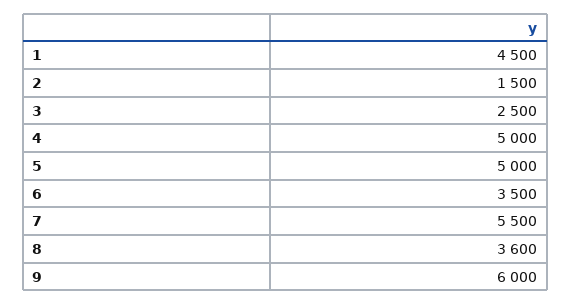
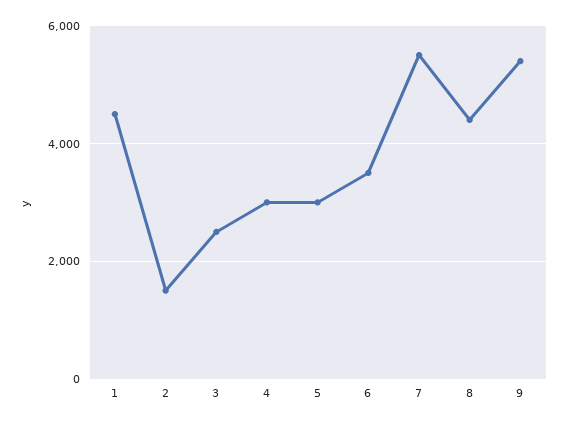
4: 5000 -> 3000
5: 5000 -> 3000
8: 3600 -> 4400
9: 6000 -> 5400

